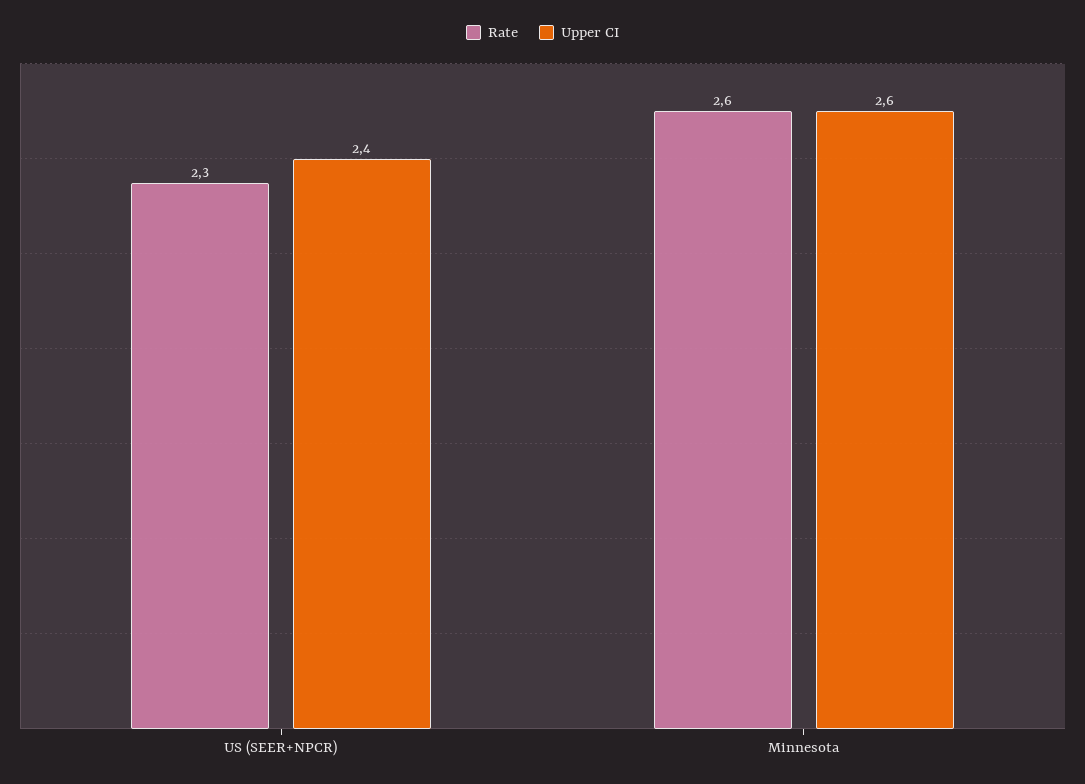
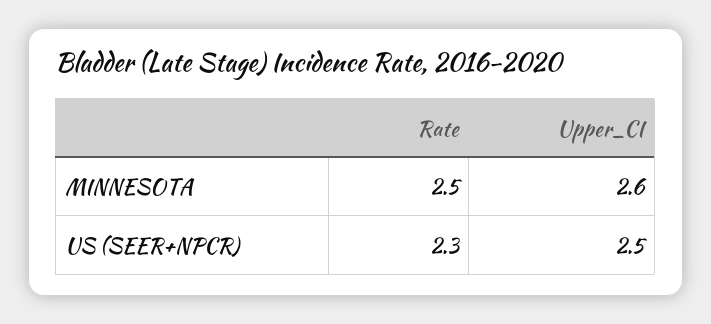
Upper CI, US (SEER+NPCR): 2.4 -> 2.5
Rate, Minnesota: 2.6 -> 2.5

